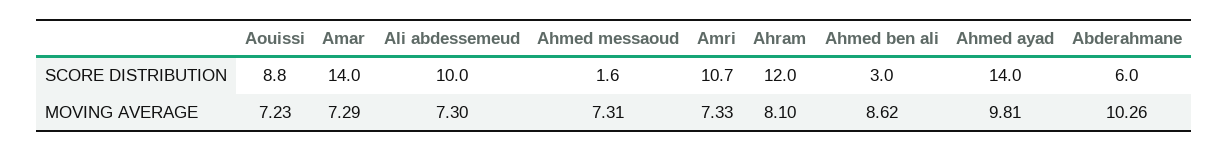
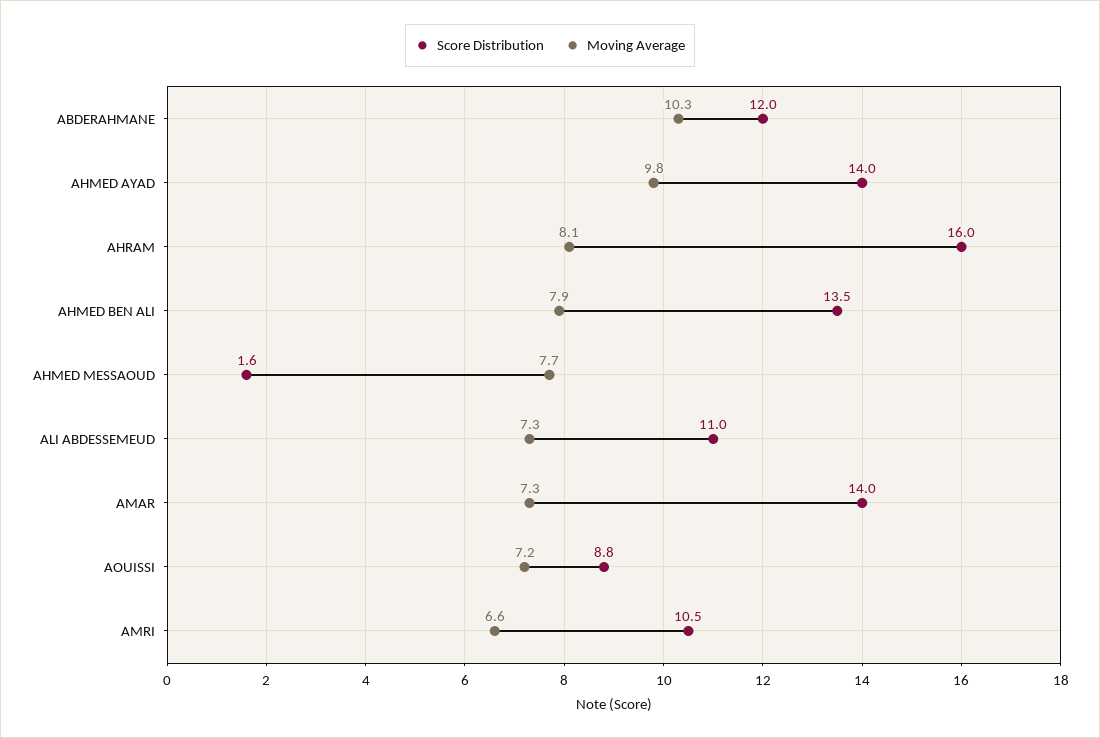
SCORE DISTRIBUTION, Ali abdessemeud: 10 -> 11
SCORE DISTRIBUTION, Amri: 10.7 -> 10.5
SCORE DISTRIBUTION, Ahram: 12 -> 16
SCORE DISTRIBUTION, Ahmed ben ali: 3 -> 13.5
SCORE DISTRIBUTION, Abderahmane: 6 -> 12
MOVING AVERAGE, Ahmed messaoud: 7.31 -> 7.7
MOVING AVERAGE, Amri: 7.33 -> 6.6
MOVING AVERAGE, Ahmed ben ali: 8.62 -> 7.9

